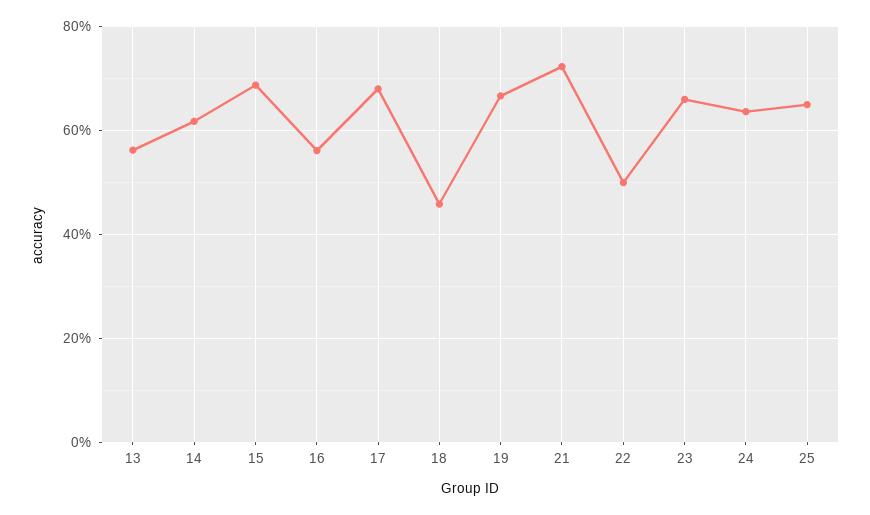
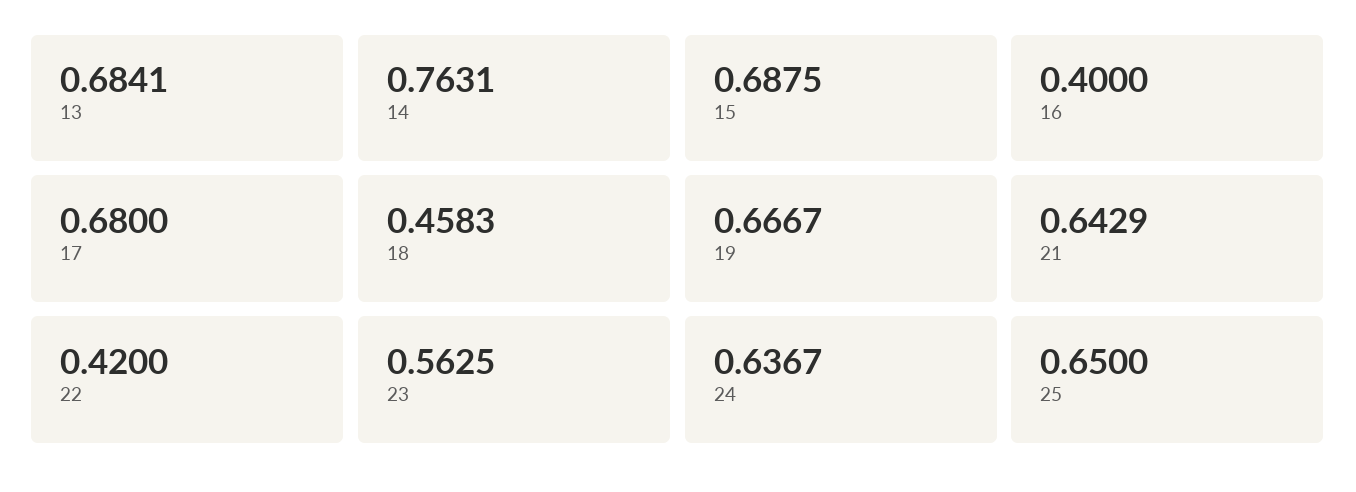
13: 0.56 -> 0.6841
14: 0.62 -> 0.7631
16: 0.56 -> 0.4
21: 0.72 -> 0.6429
22: 0.5 -> 0.42
23: 0.66 -> 0.5625

